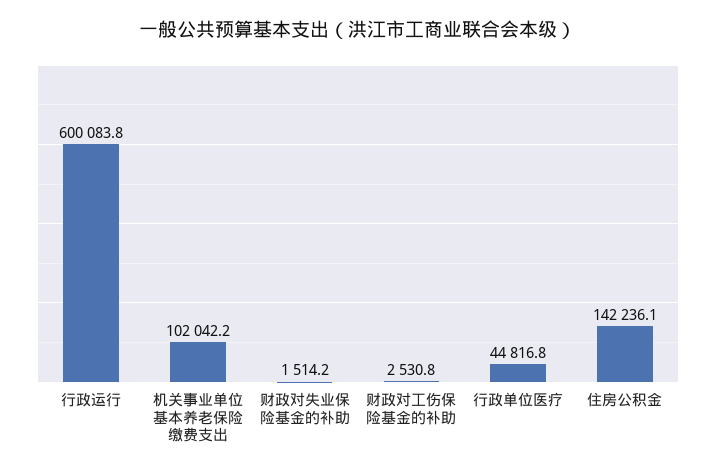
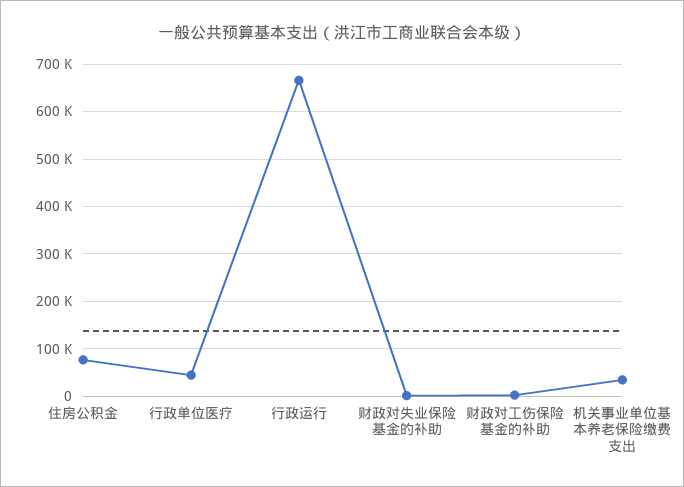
行政运行: 600083.8 -> 660000
机关事业单位基本养老保险缴费支出: 102042.2 -> 40000
住房公积金: 142236.1 -> 80000

